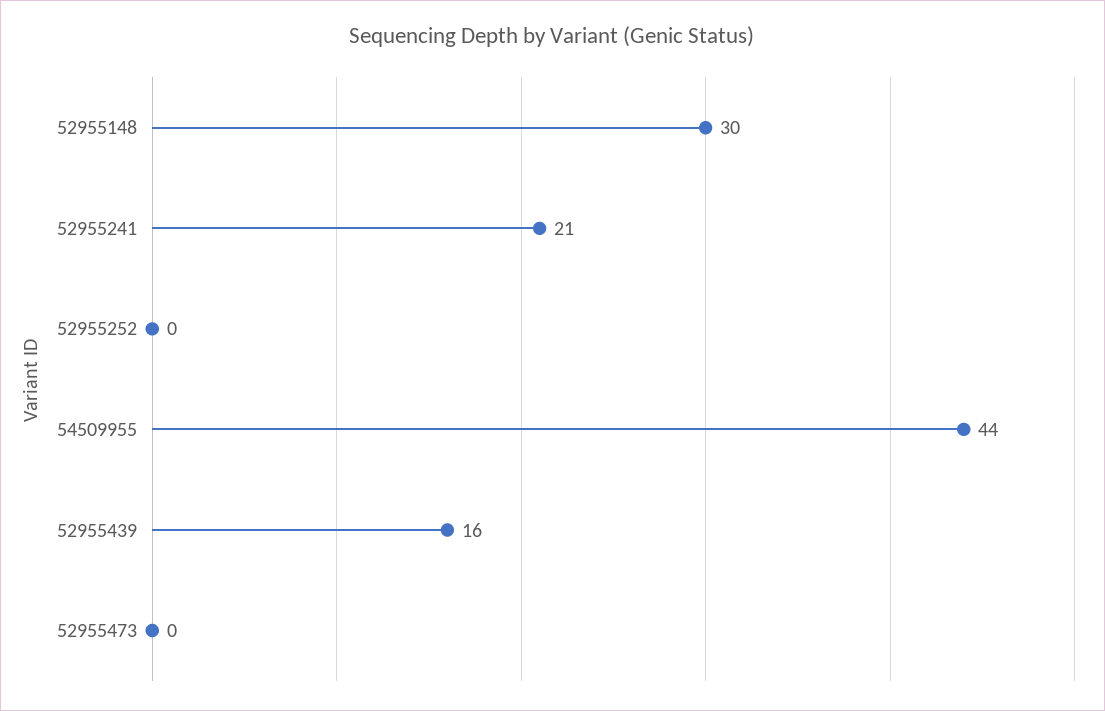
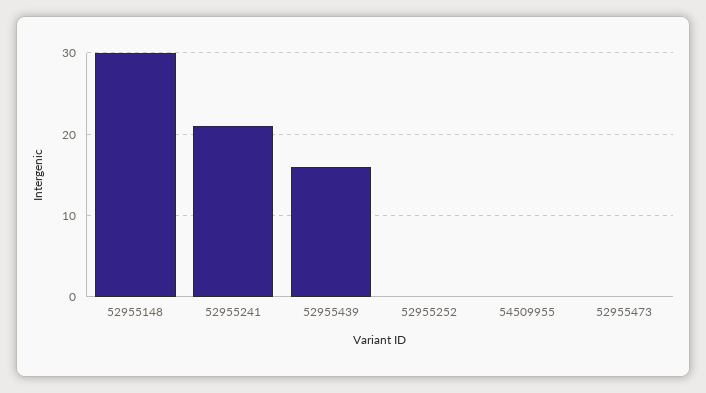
54509955: 44 -> 0

